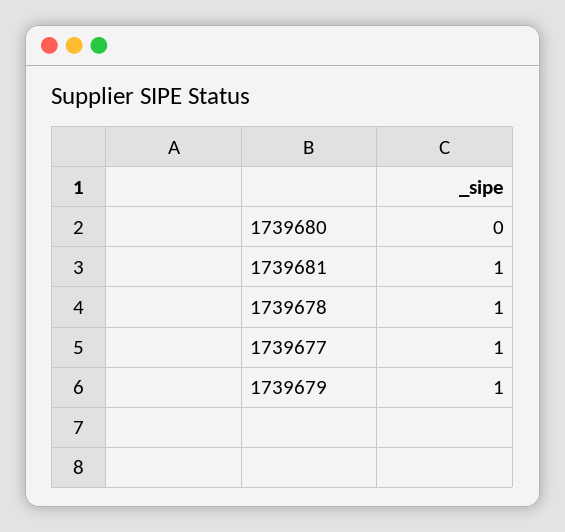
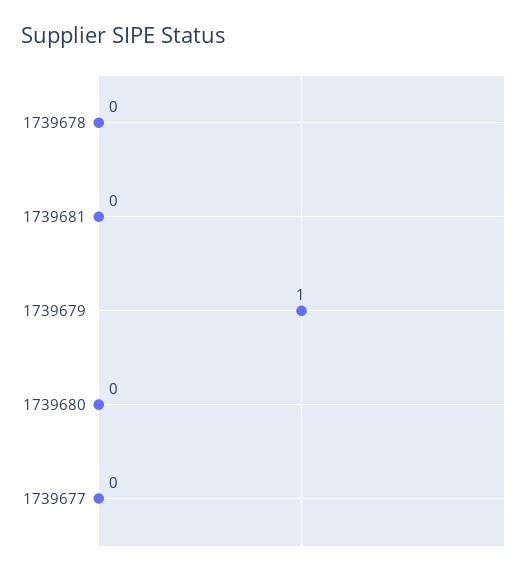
1739681: 1 -> 0
1739678: 1 -> 0
1739677: 1 -> 0

